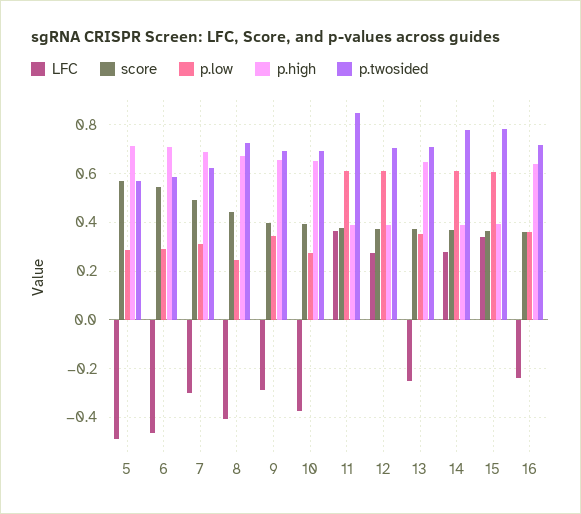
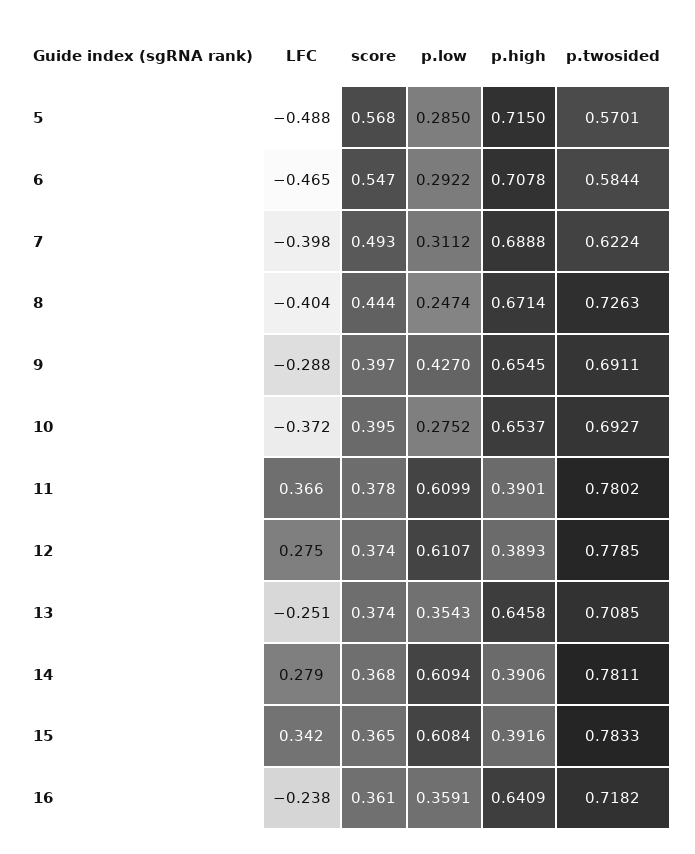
LFC, 7: -0.3 -> -0.398
p.low, 9: 0.35 -> 0.427
p.twosided, 11: 0.85 -> 0.7802
p.twosided, 12: 0.7 -> 0.7785

